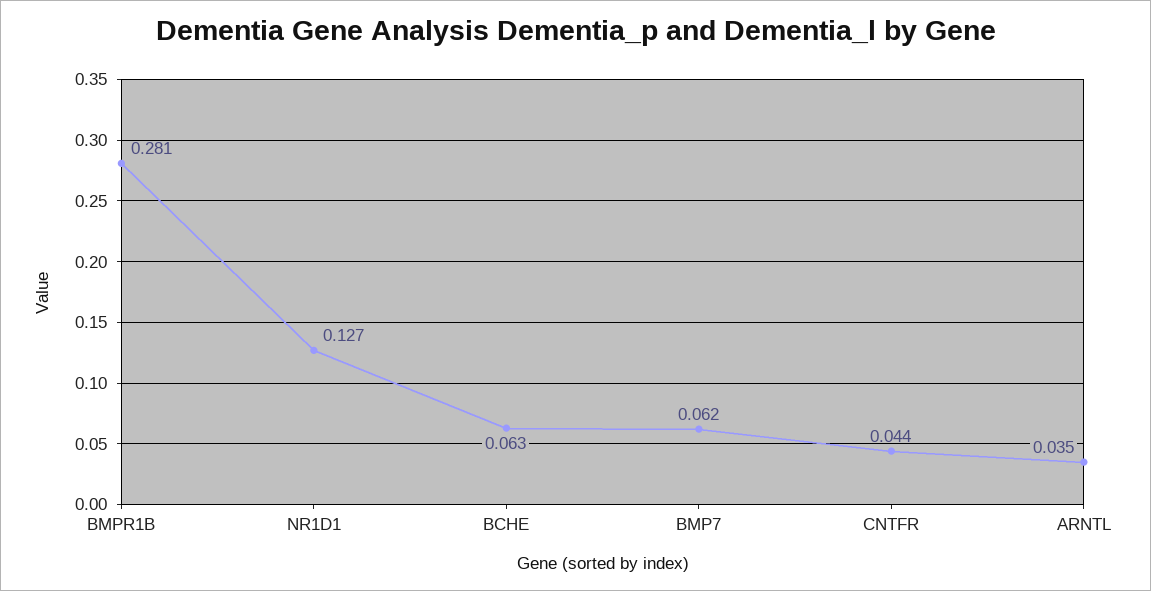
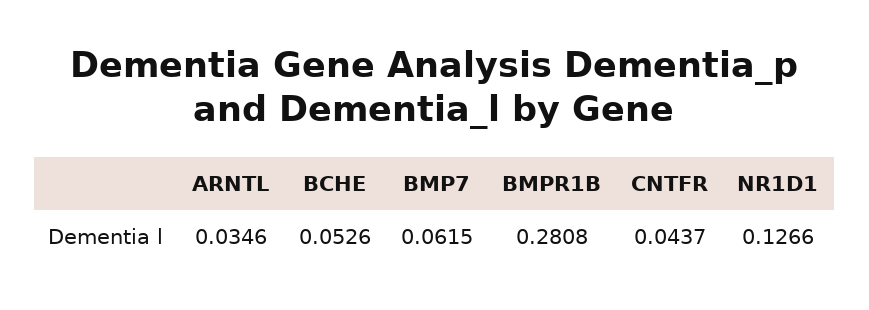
BCHE: 0.063 -> 0.0526

